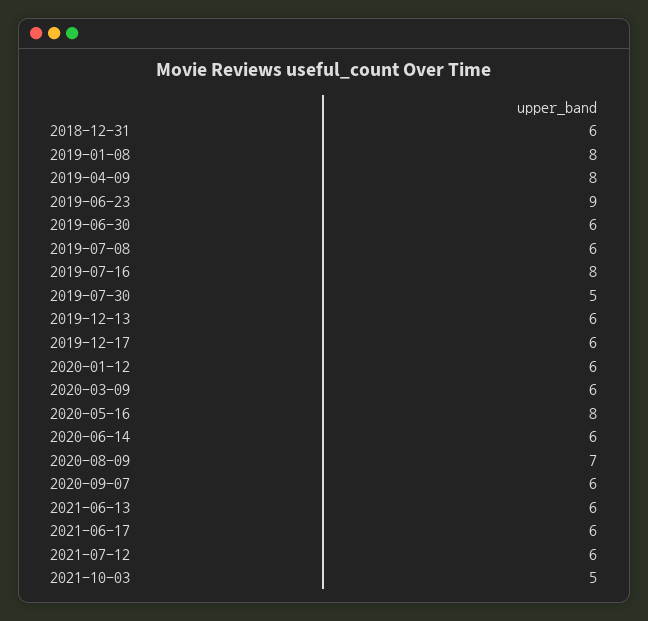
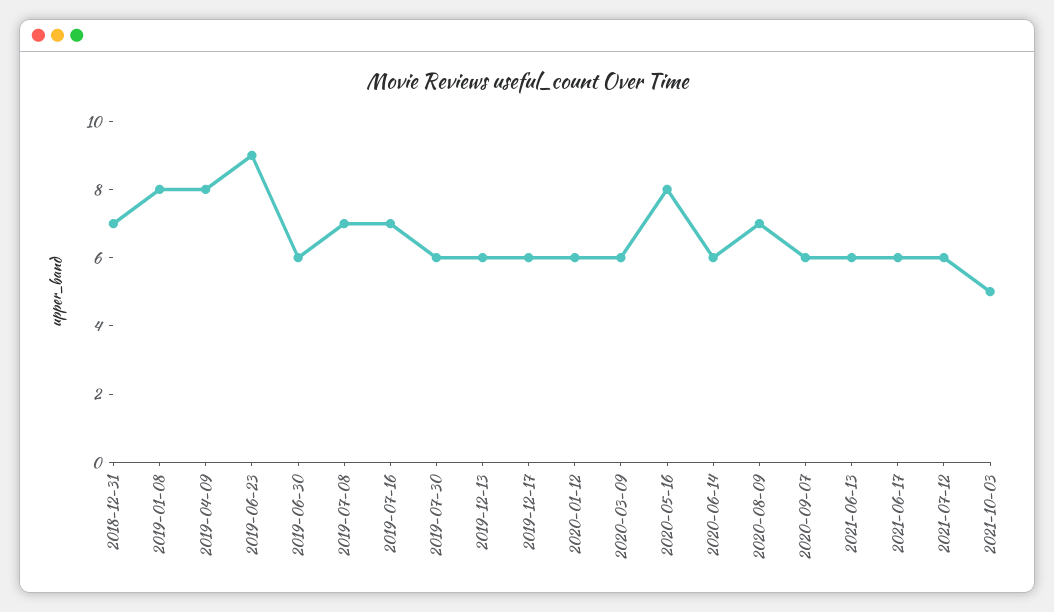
2018-12-31: 6 -> 7
2019-07-08: 6 -> 7
2019-07-16: 8 -> 7
2019-07-30: 5 -> 6

